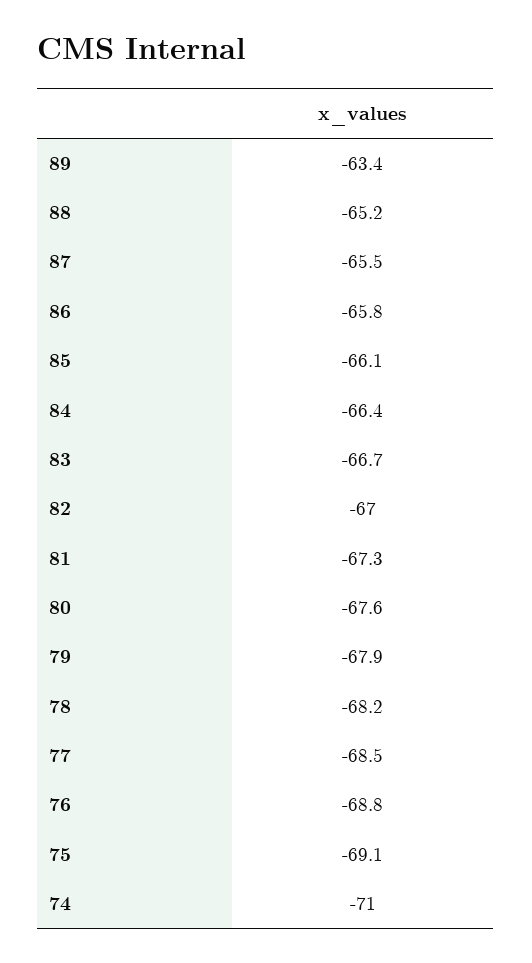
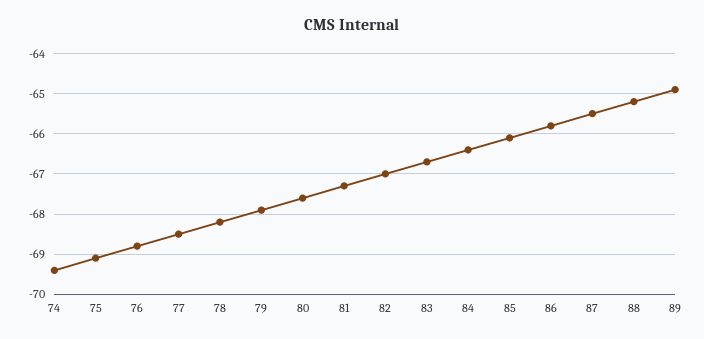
89: -63.4 -> -65
74: -71 -> -69.5

